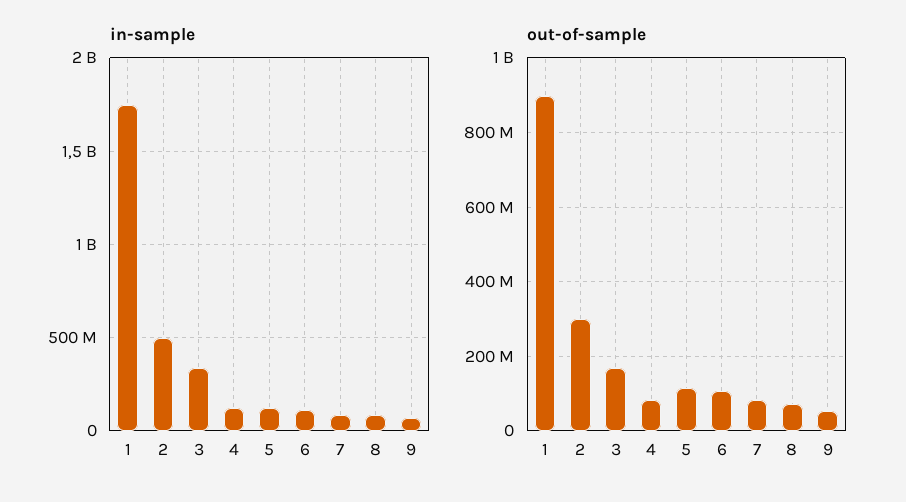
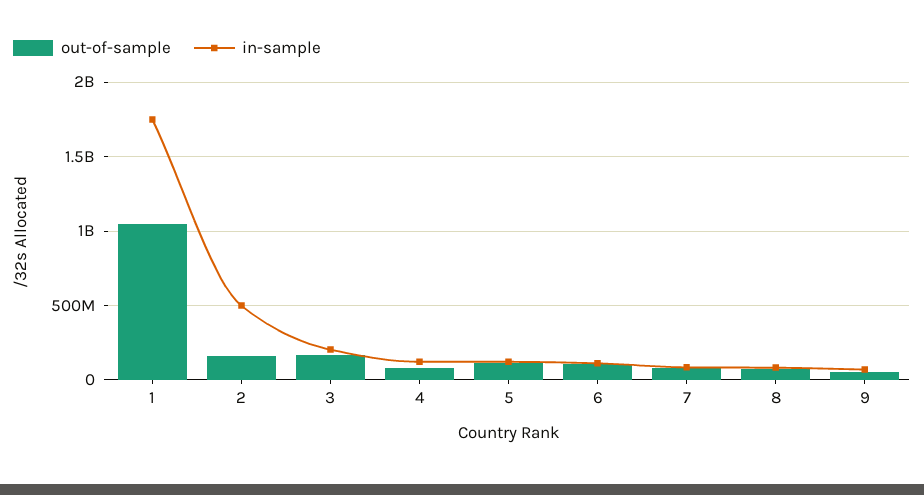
in-sample, 3: 350000000 -> 200000000
out-of-sample, 1: 900000000 -> 1050000000
out-of-sample, 2: 300000000 -> 150000000

